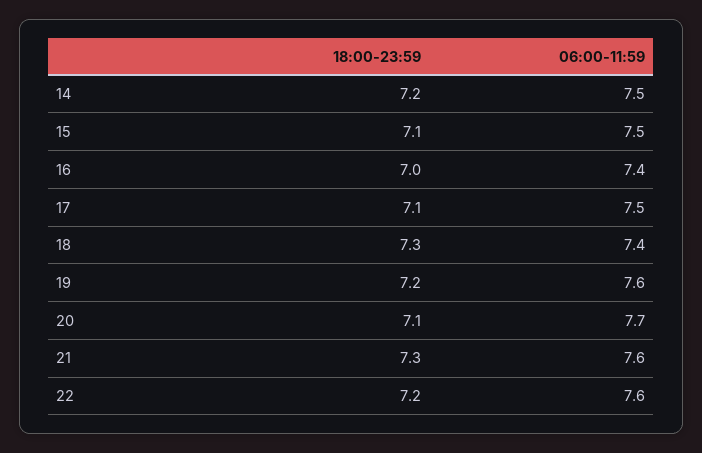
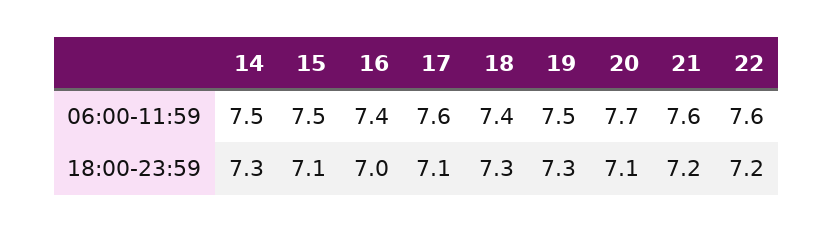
18:00-23:59, 14: 7.2 -> 7.3
06:00-11:59, 17: 7.5 -> 7.6
18:00-23:59, 19: 7.2 -> 7.3
06:00-11:59, 19: 7.6 -> 7.5
18:00-23:59, 21: 7.3 -> 7.2

